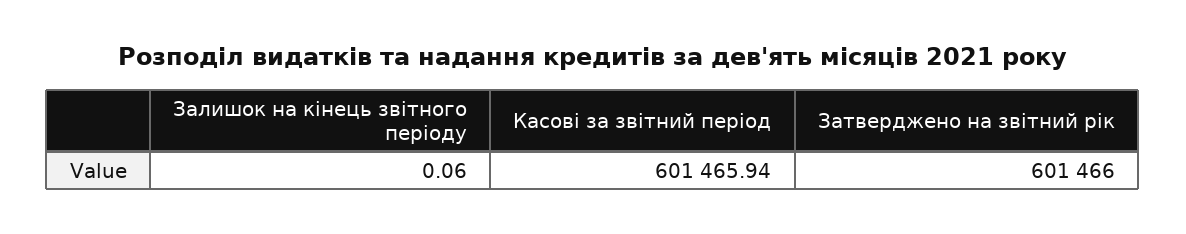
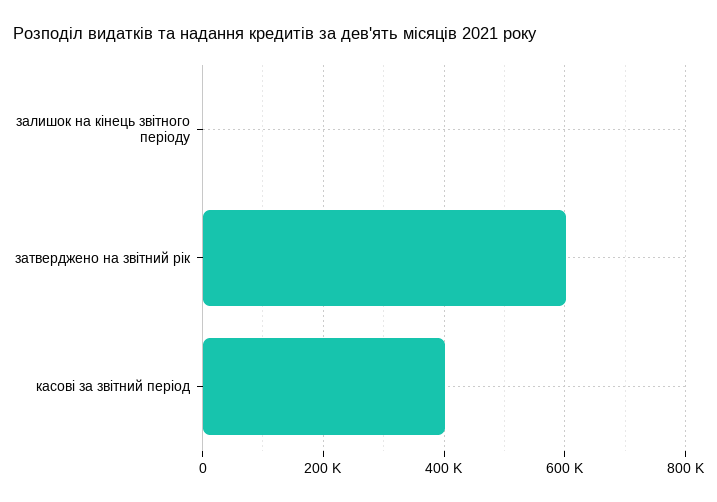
Касові за звітний період: 601465.94 -> 400000

